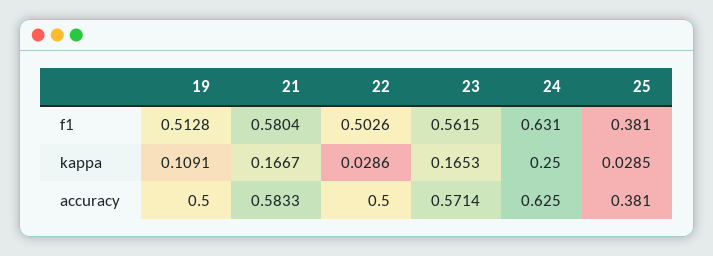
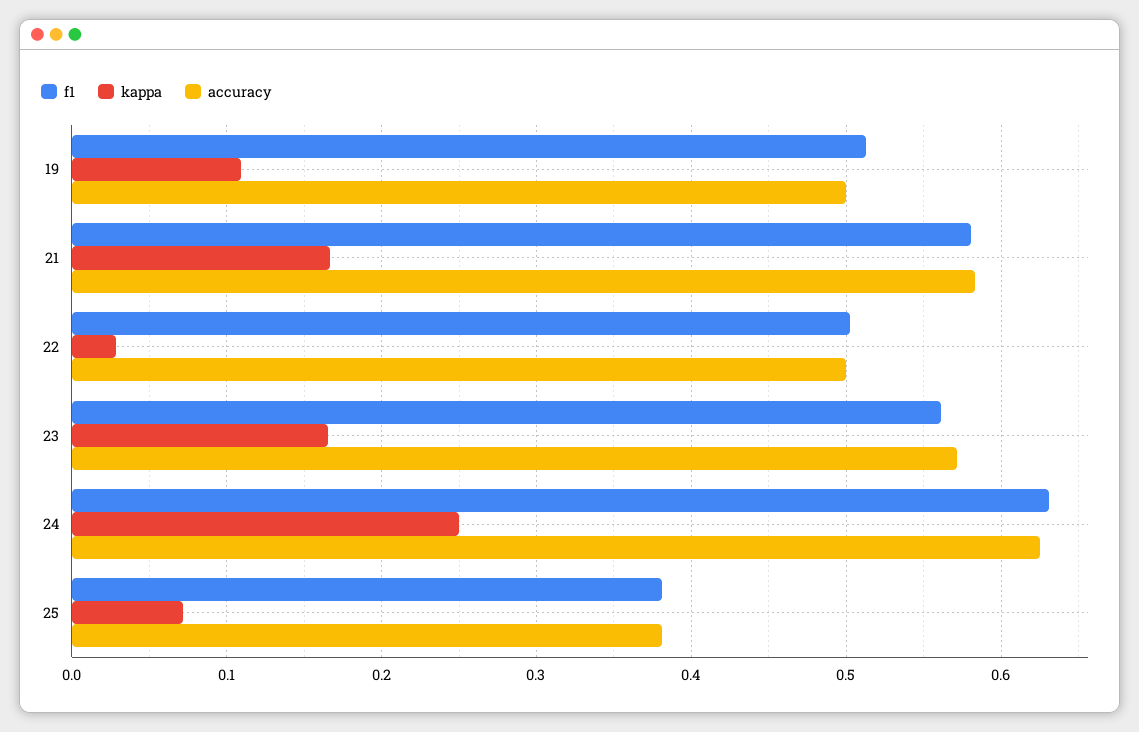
kappa, 25: 0.0285 -> 0.07

